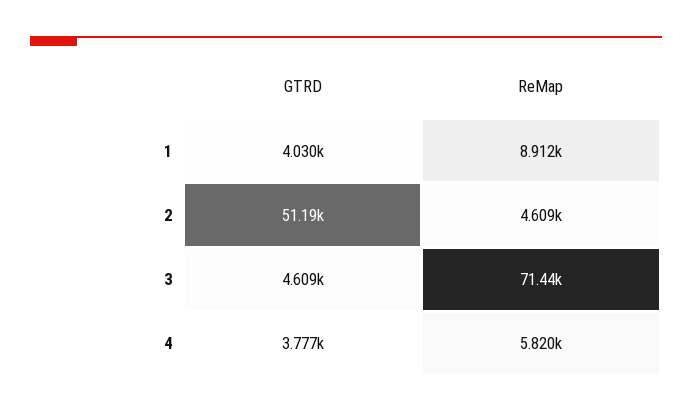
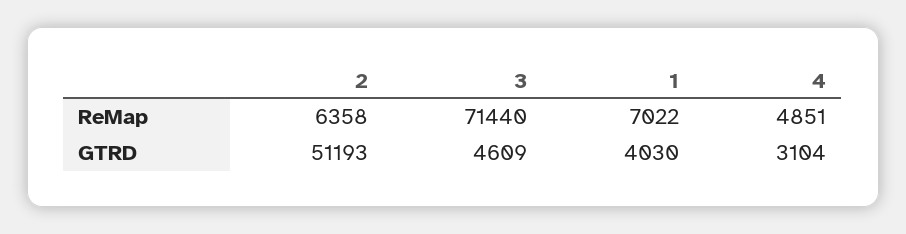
ReMap, 1: 8912 -> 7022
ReMap, 2: 4609 -> 6358
GTRD, 4: 3777 -> 3104
ReMap, 4: 5820 -> 4851

